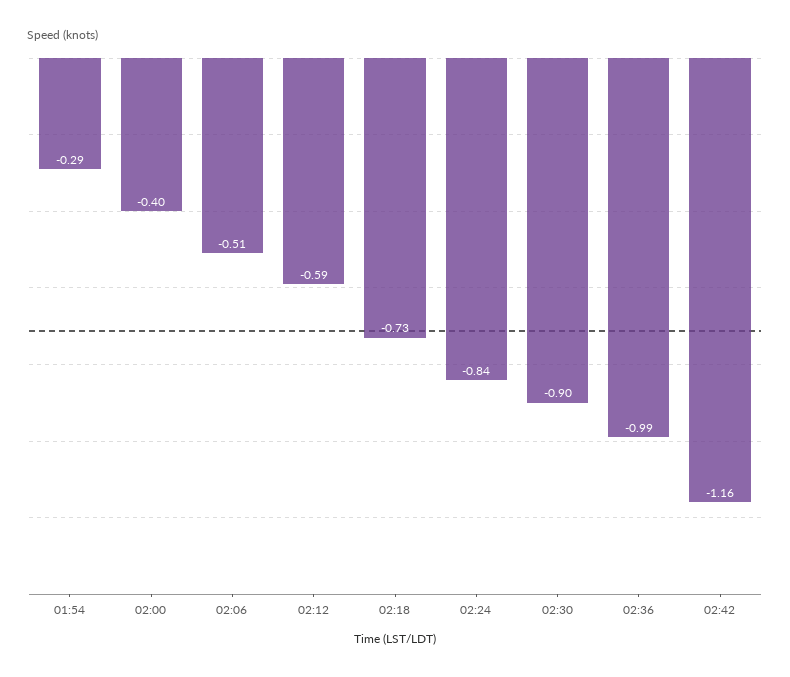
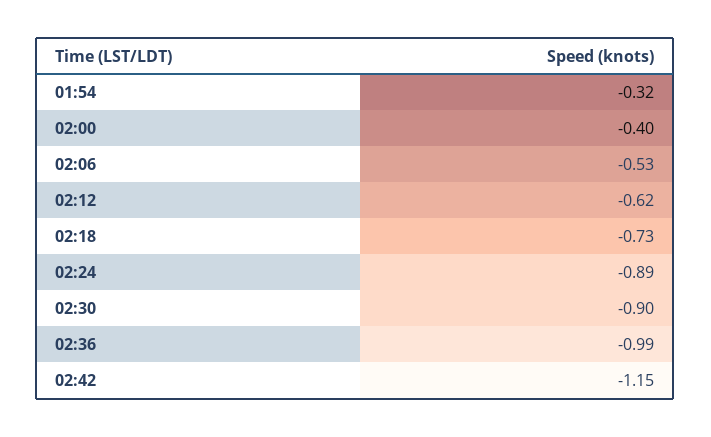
01:54: -0.29 -> -0.32
02:06: -0.51 -> -0.53
02:12: -0.59 -> -0.62
02:24: -0.84 -> -0.89
02:42: -1.16 -> -1.15

